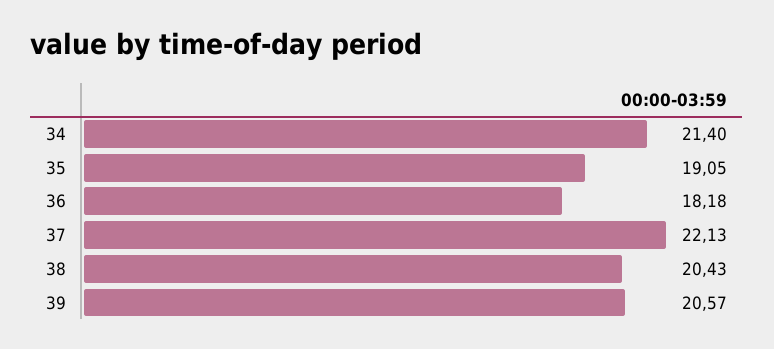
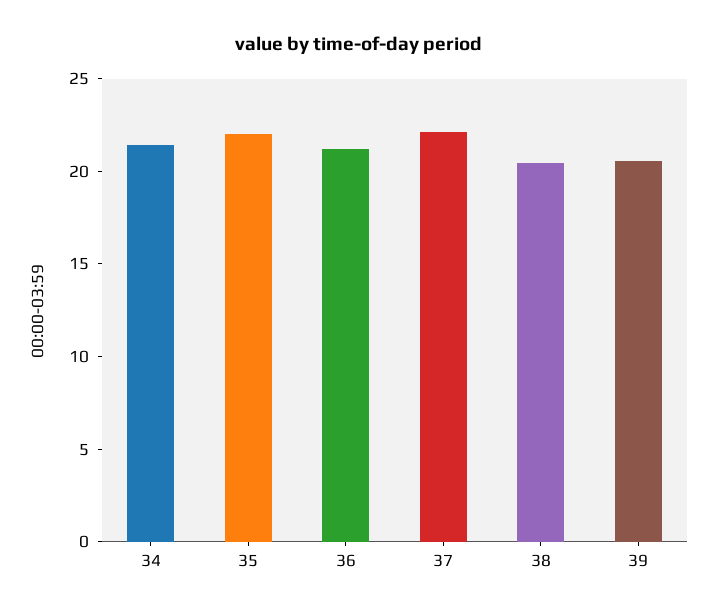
35: 19.05 -> 22
36: 18.18 -> 21

